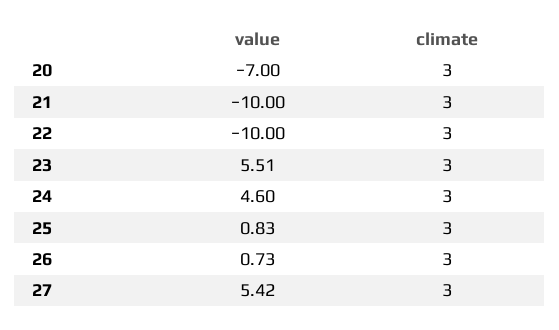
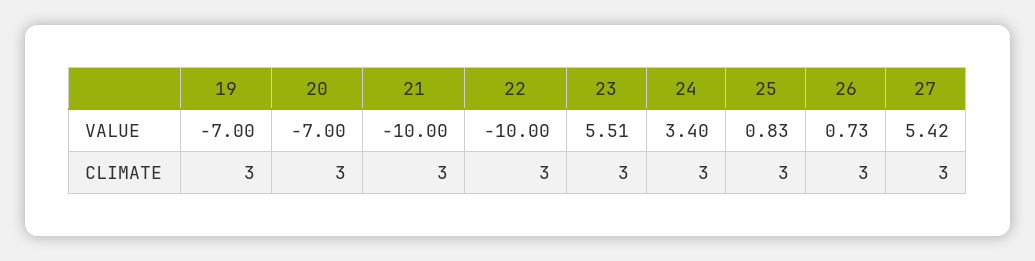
value, 24: 4.6 -> 3.4
value, 19: none -> -7
climate, 19: none -> 3

